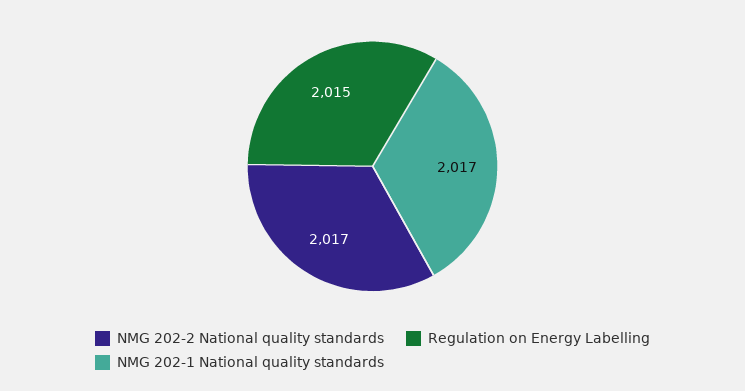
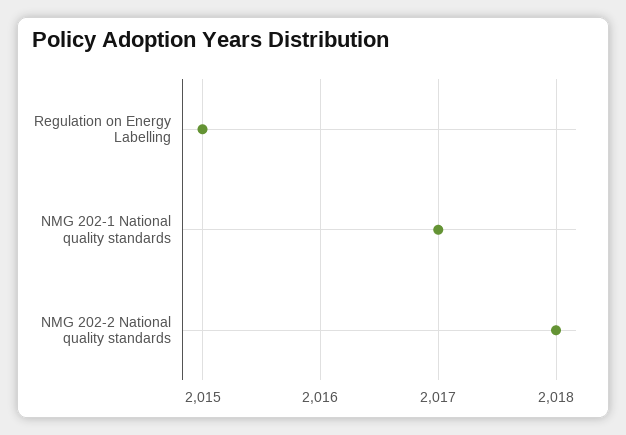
NMG 202-2 National quality standards: 2017 -> 2018

